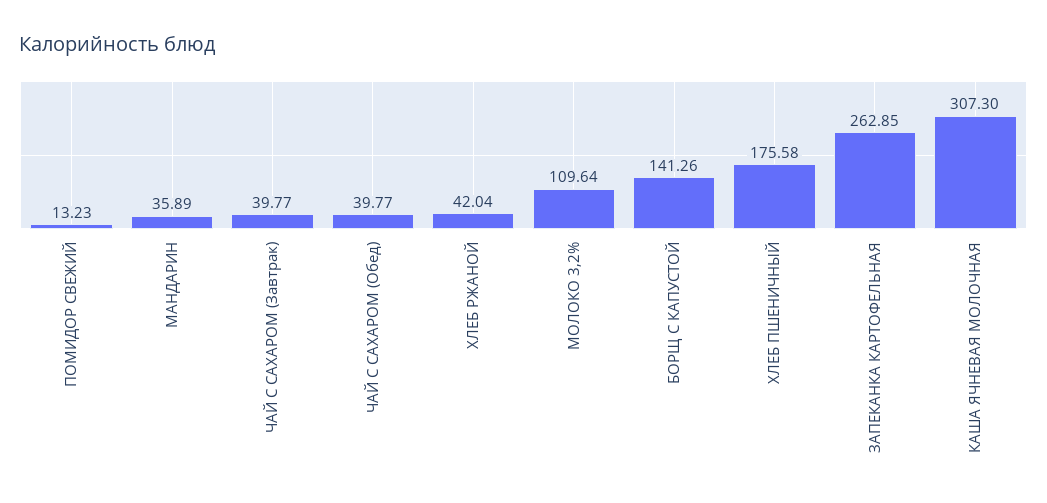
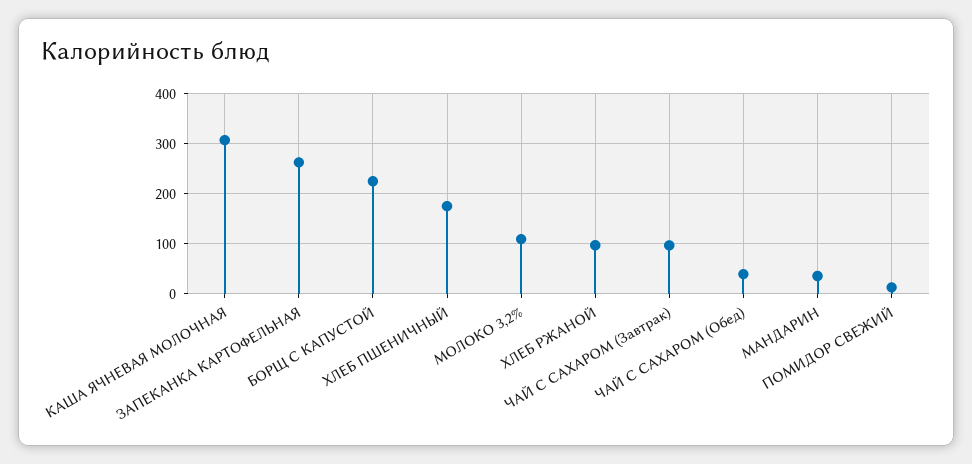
ЧАЙ С САХАРОМ (Завтрак): 39.77 -> 100
ХЛЕБ РЖАНОЙ: 42.04 -> 100
БОРЩ С КАПУСТОЙ: 141.26 -> 220

